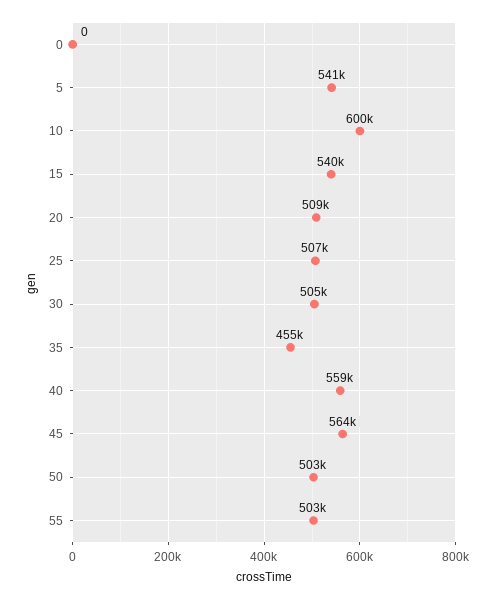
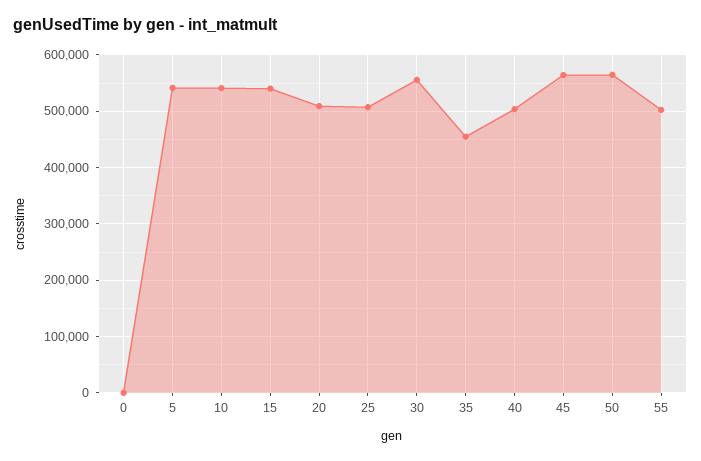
10: 600000 -> 540000
30: 505000 -> 560000
40: 559000 -> 500000
50: 503000 -> 560000

